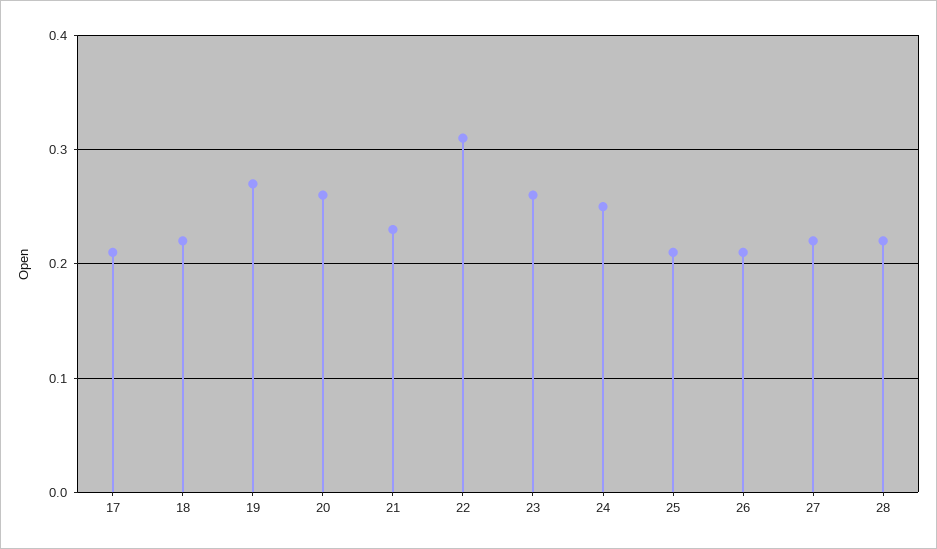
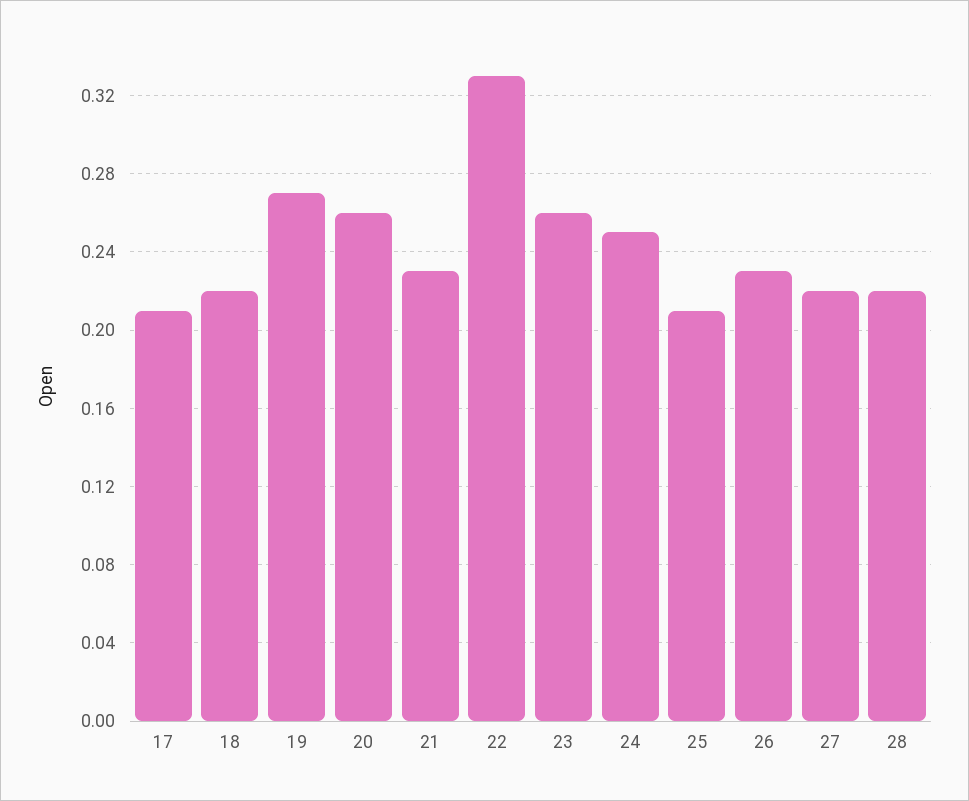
22: 0.31 -> 0.33
26: 0.21 -> 0.23

